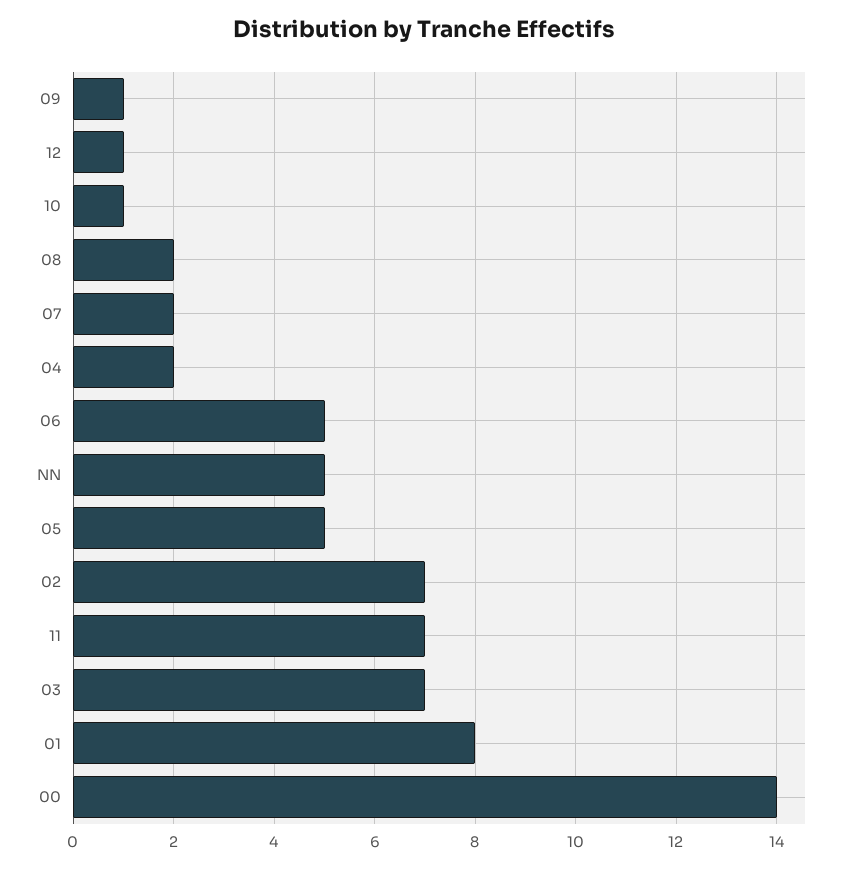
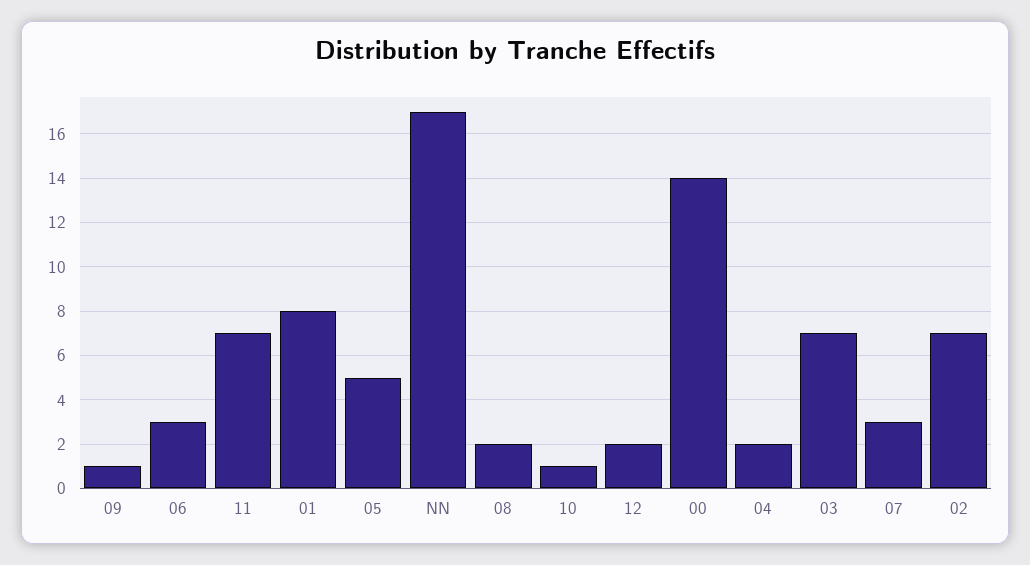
12: 1 -> 2
07: 2 -> 3
06: 5 -> 3
NN: 5 -> 17

